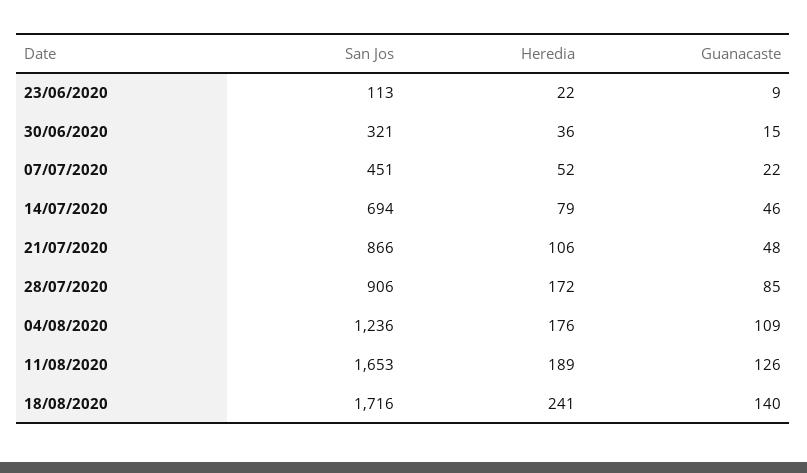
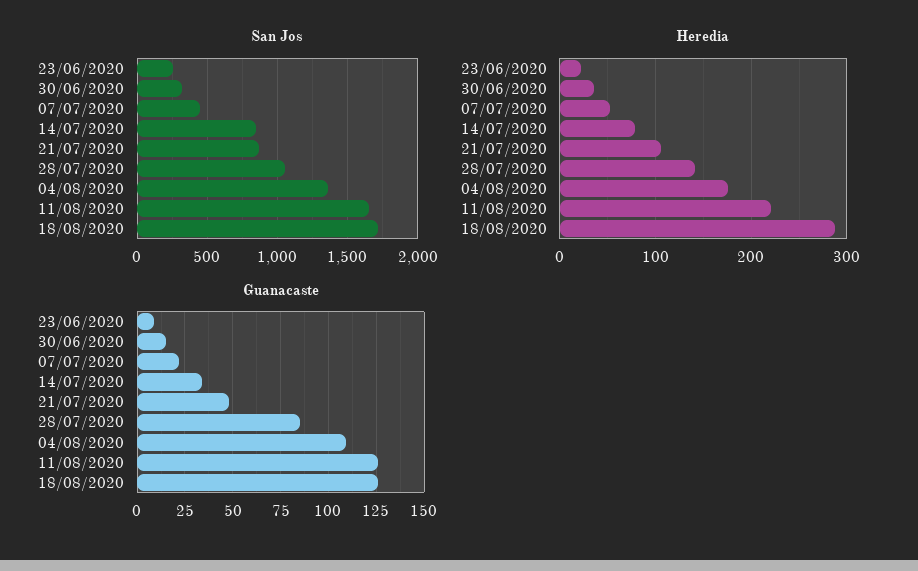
San Jos, 23/06/2020: 113 -> 250
San Jos, 14/07/2020: 694 -> 850
Guanacaste, 14/07/2020: 46 -> 35
San Jos, 28/07/2020: 906 -> 1050
Heredia, 28/07/2020: 172 -> 140
San Jos, 04/08/2020: 1236 -> 1350
Heredia, 11/08/2020: 189 -> 220
Heredia, 18/08/2020: 241 -> 290
Guanacaste, 18/08/2020: 140 -> 125

